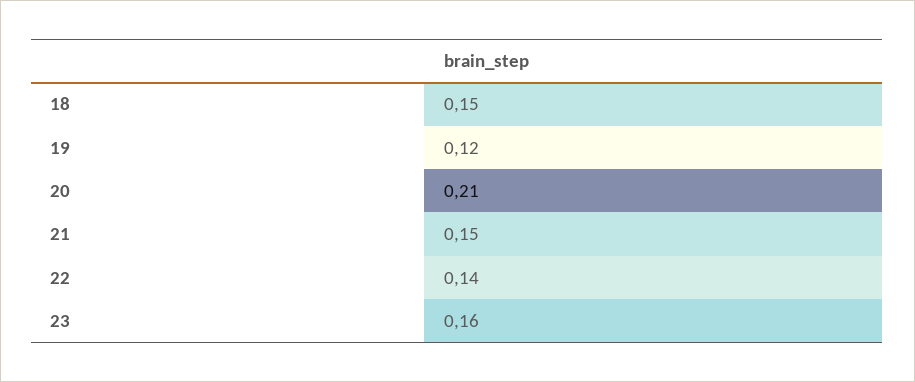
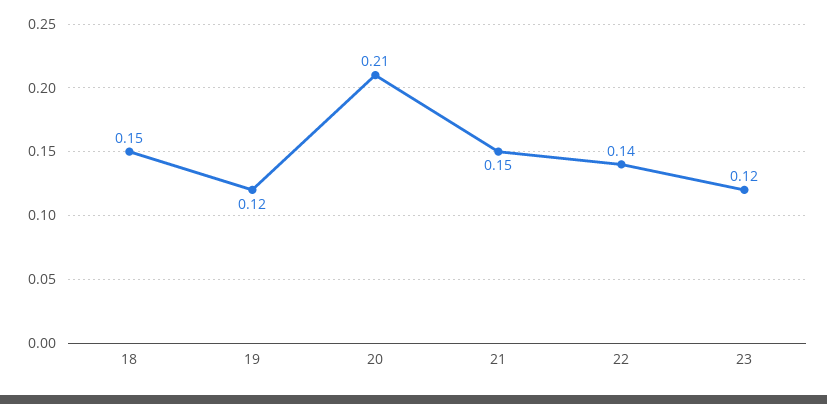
23: 0.16 -> 0.12

